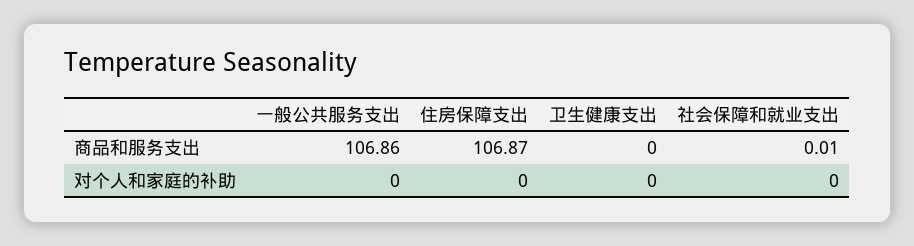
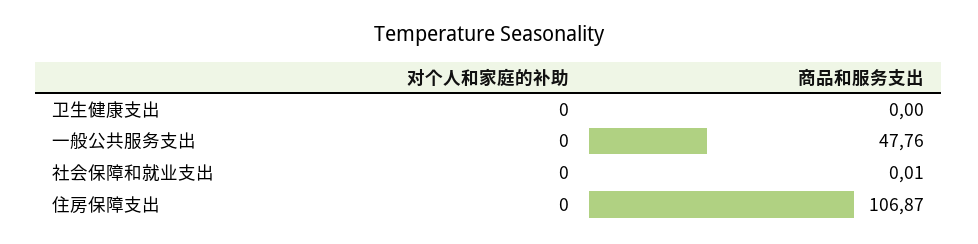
一般公共服务支出, 商品和服务支出: 106.86 -> 47.76

